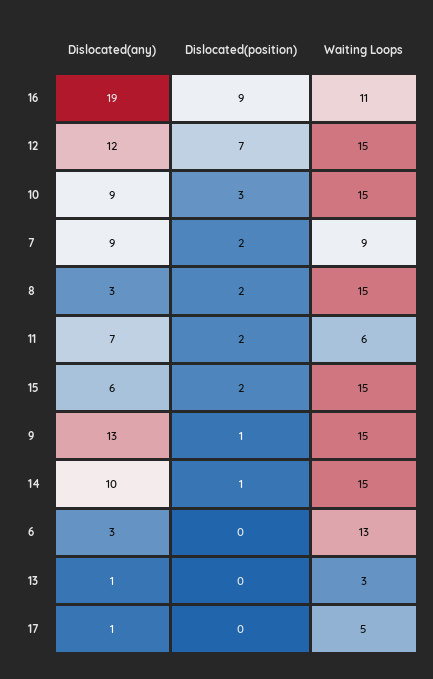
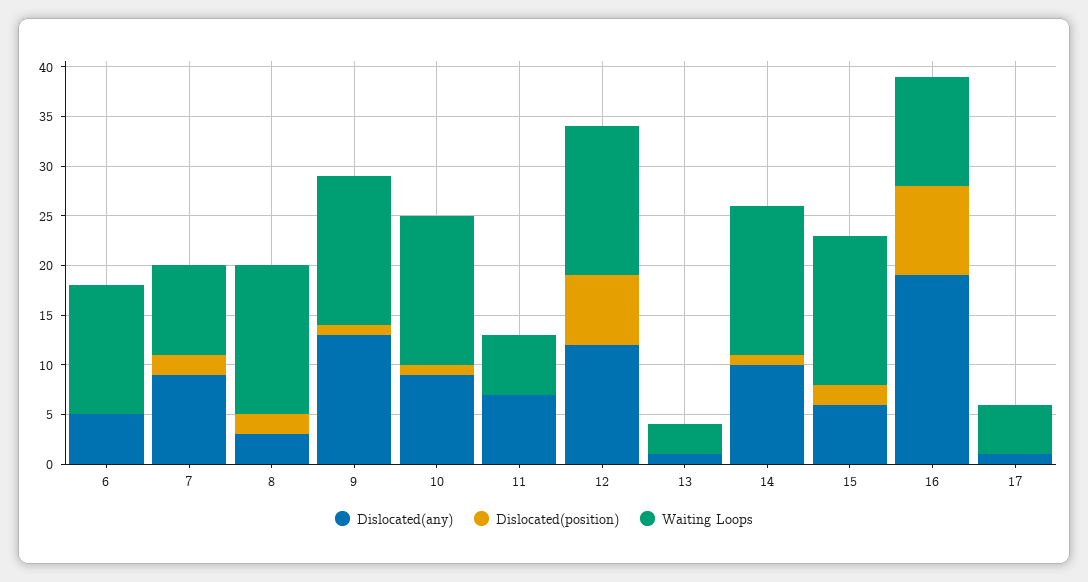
Dislocated(position), 10: 3 -> 1
Dislocated(position), 11: 2 -> 0
Dislocated(any), 6: 3 -> 5

